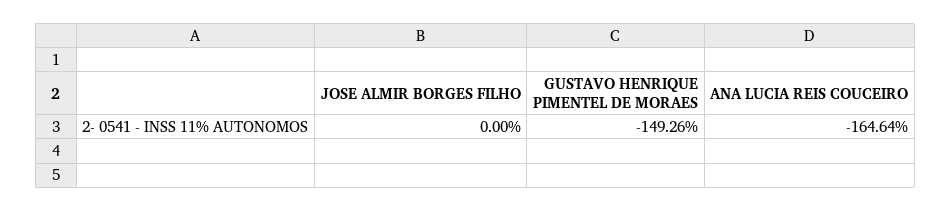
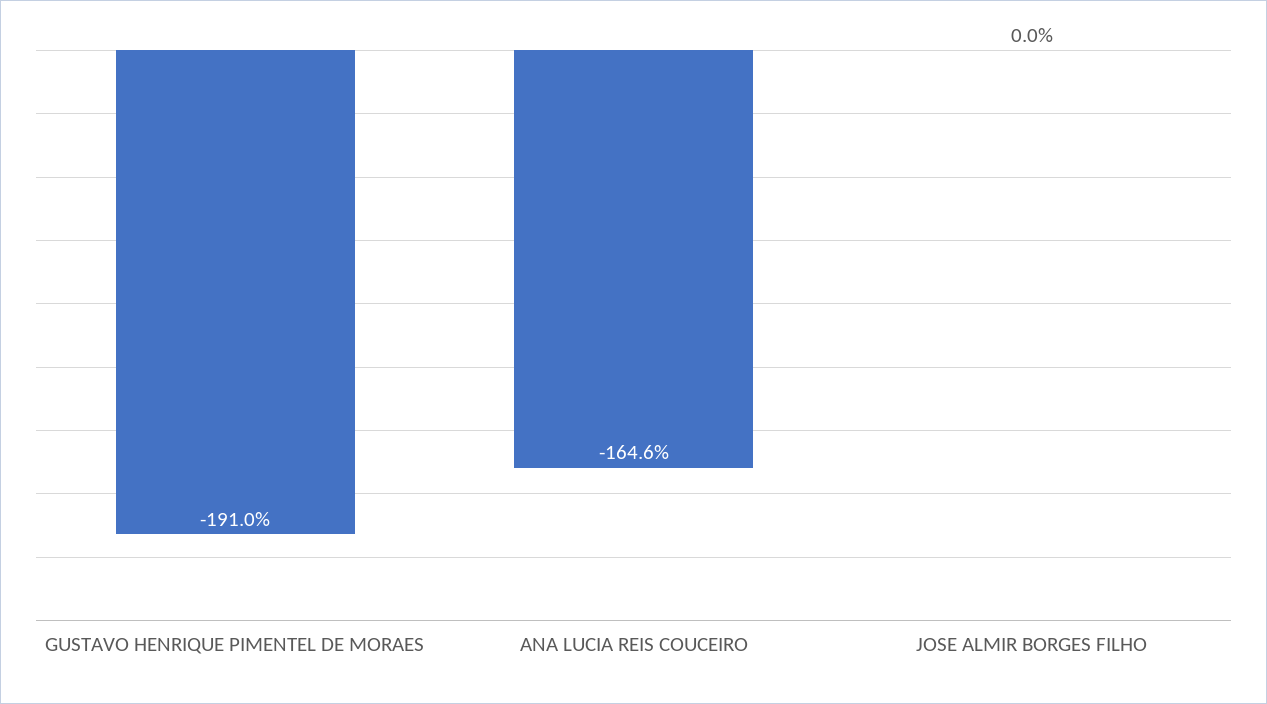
GUSTAVO HENRIQUE PIMENTEL DE MORAES: -149.26 -> -191

